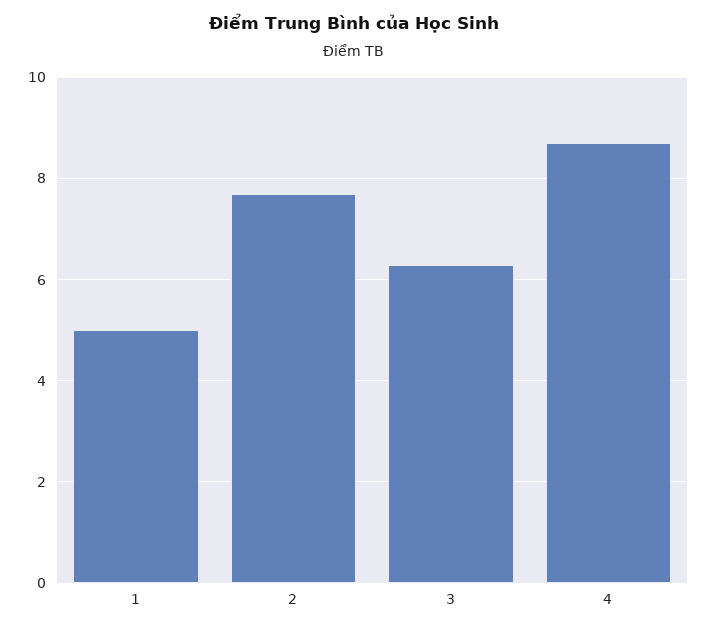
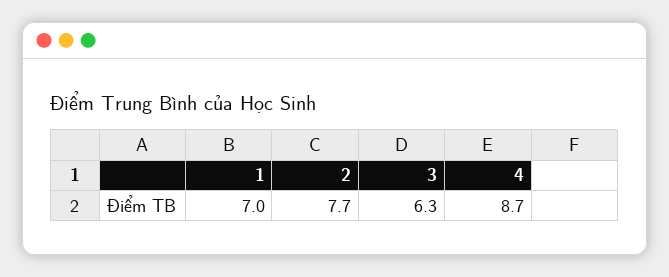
1: 5 -> 7

